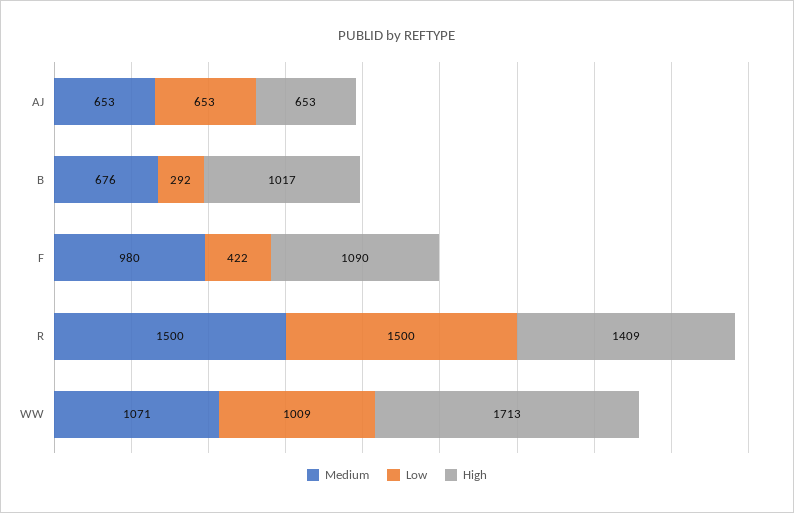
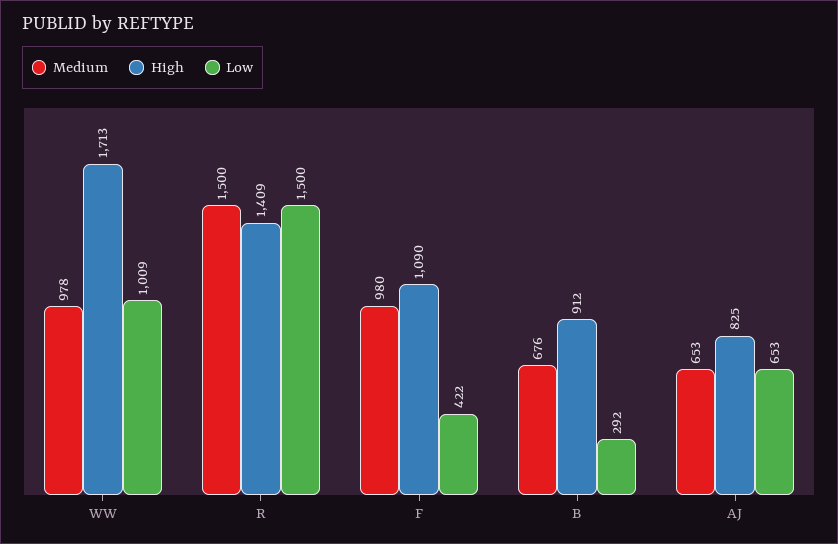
High, AJ: 653 -> 825
High, B: 1017 -> 912
Medium, WW: 1071 -> 978

